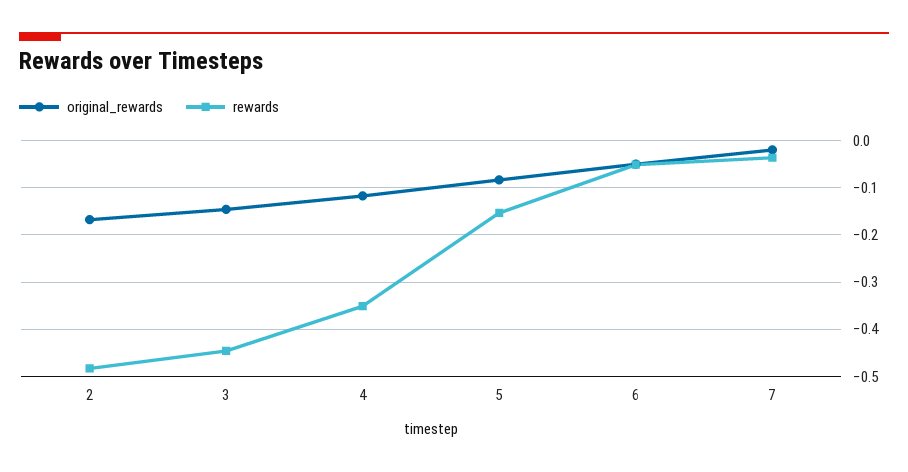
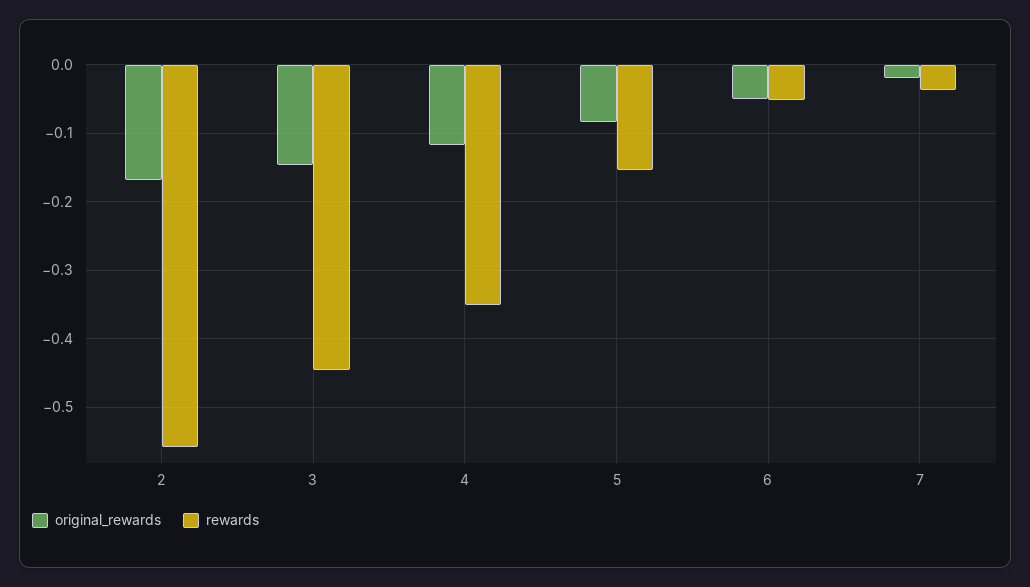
rewards, 2: -0.48 -> -0.56

